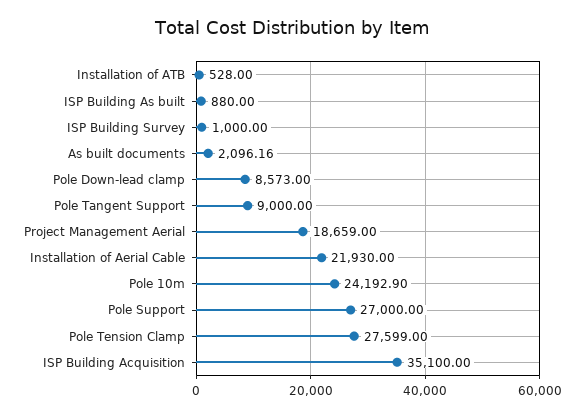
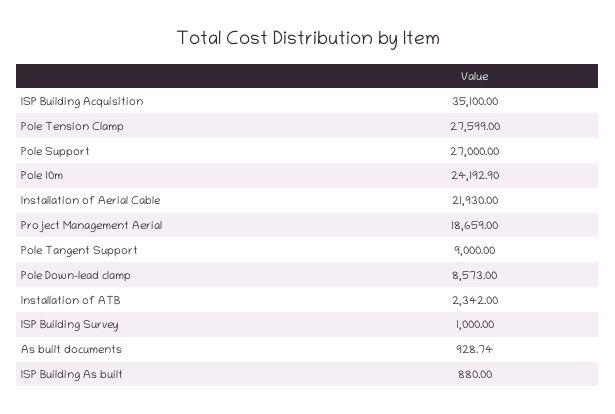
Installation of ATB: 528 -> 2342
As built documents: 2096.16 -> 928.74

